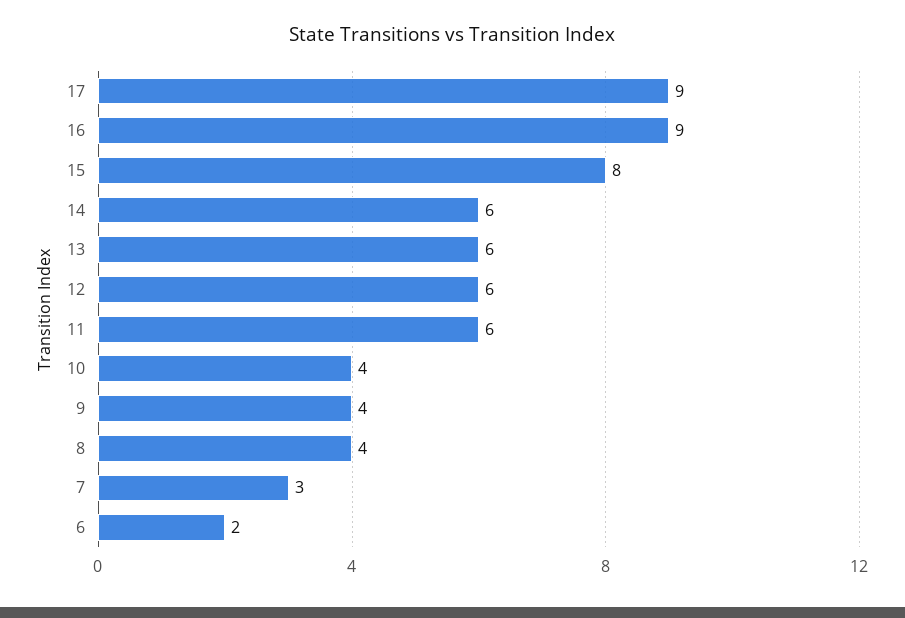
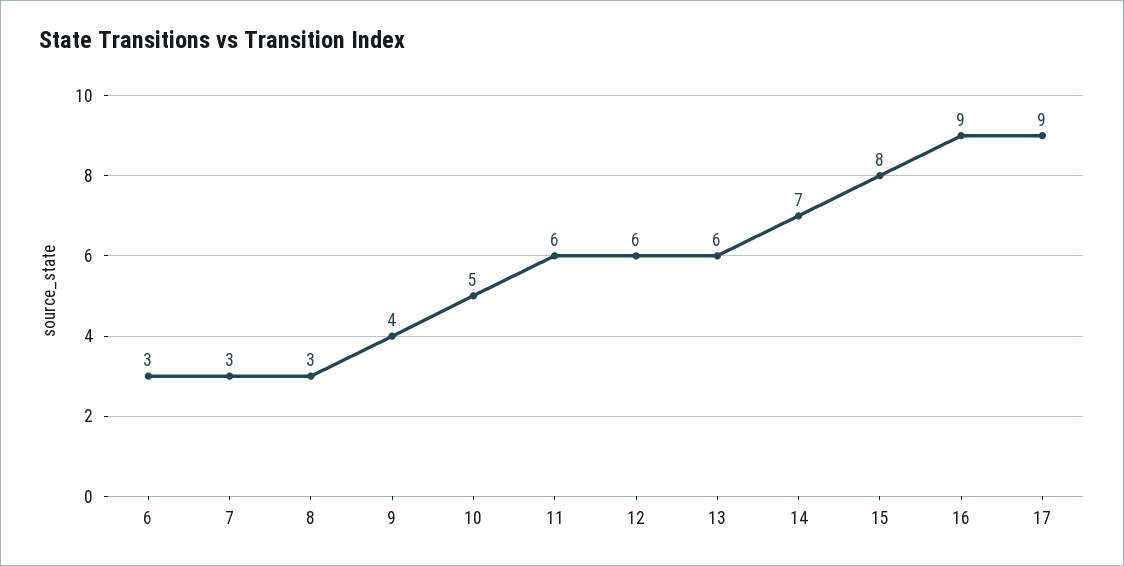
14: 6 -> 7
10: 4 -> 5
8: 4 -> 3
6: 2 -> 3

